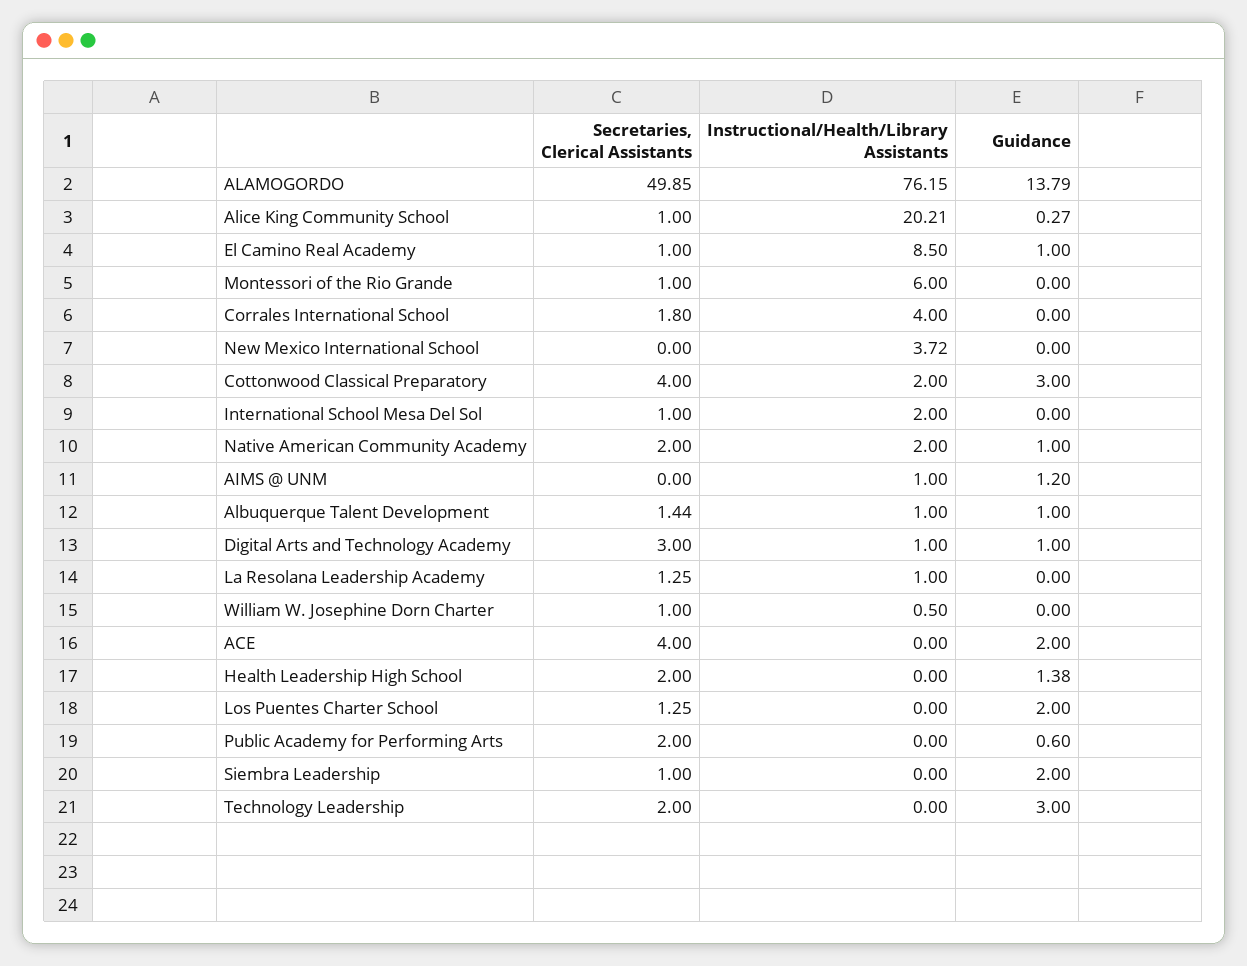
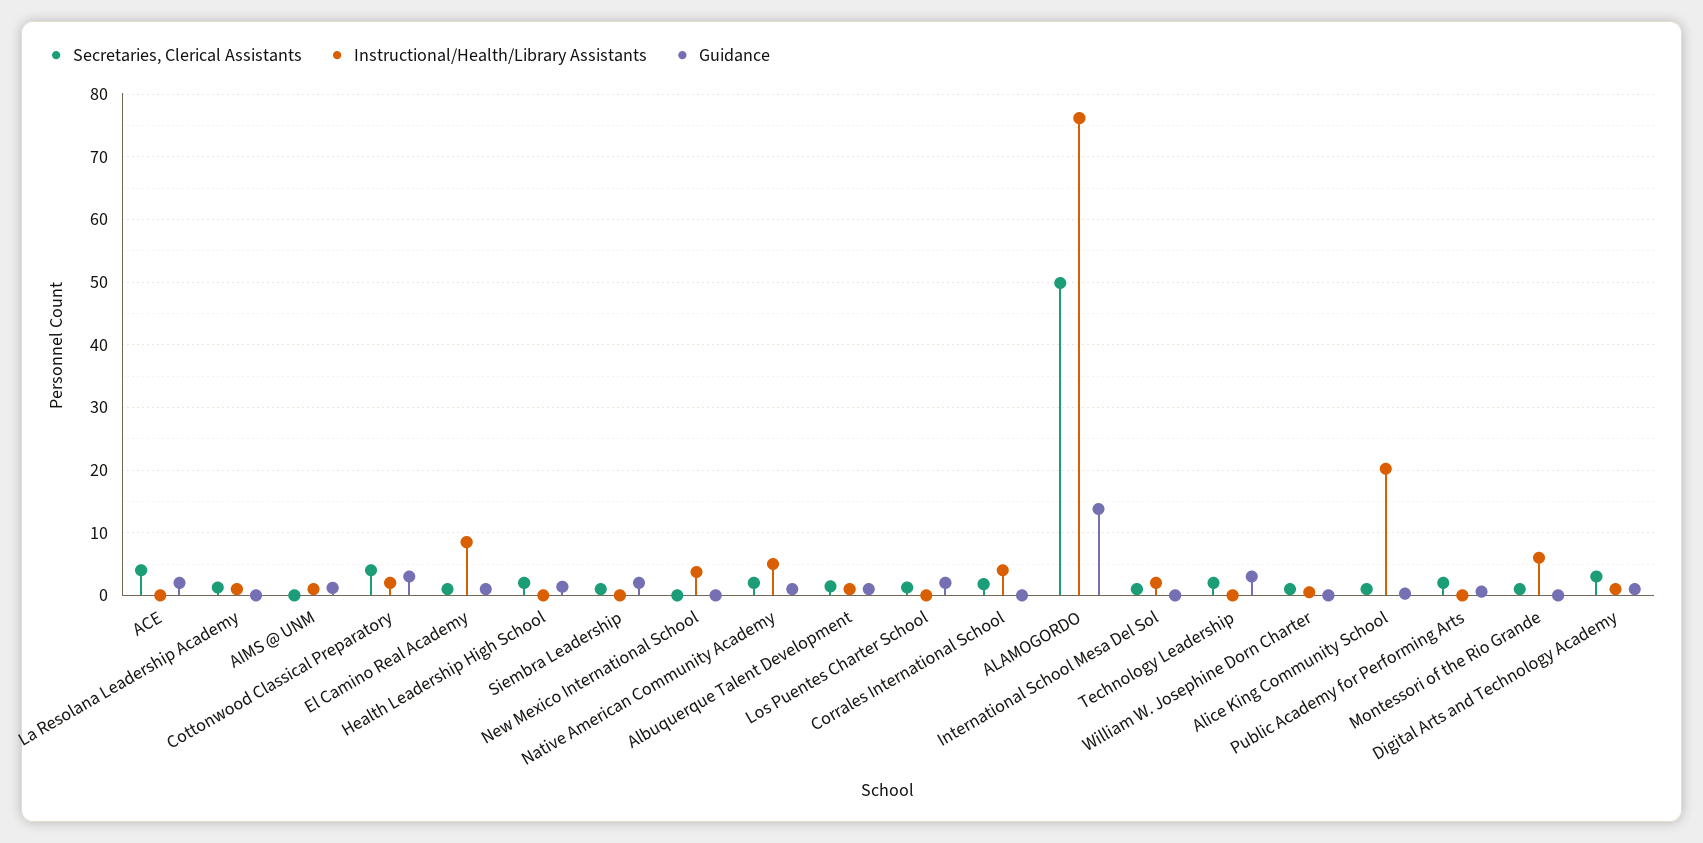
Instructional/Health/Library Assistants, Native American Community Academy: 2 -> 5

